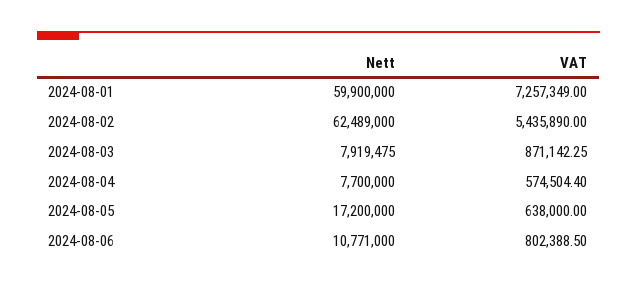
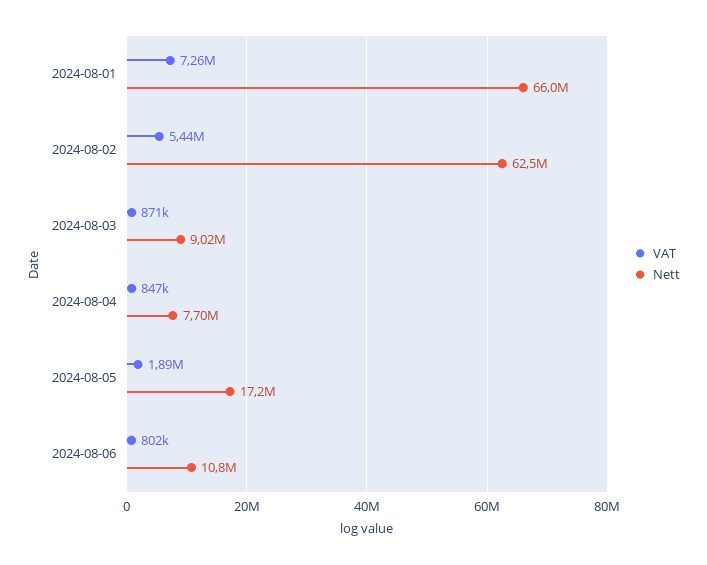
Nett, 2024-08-01: 59900000 -> 66000000
Nett, 2024-08-03: 7919475 -> 9020000
VAT, 2024-08-04: 574504.4 -> 847000
VAT, 2024-08-05: 638000 -> 1890000

